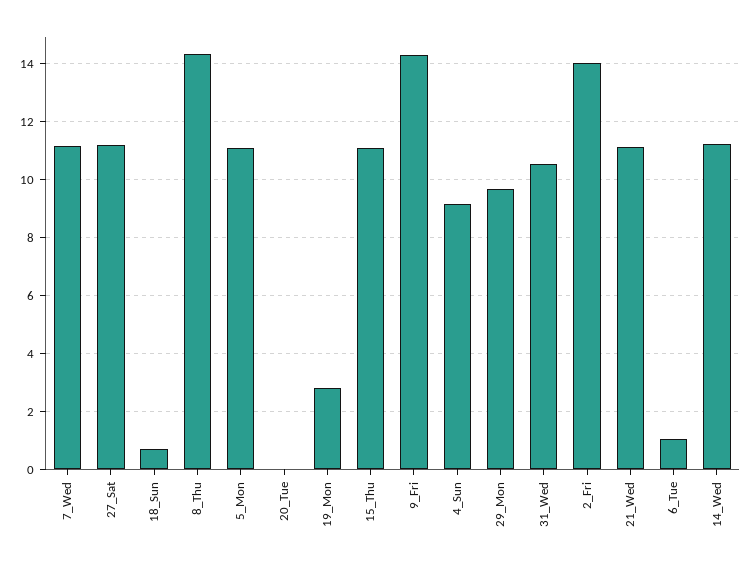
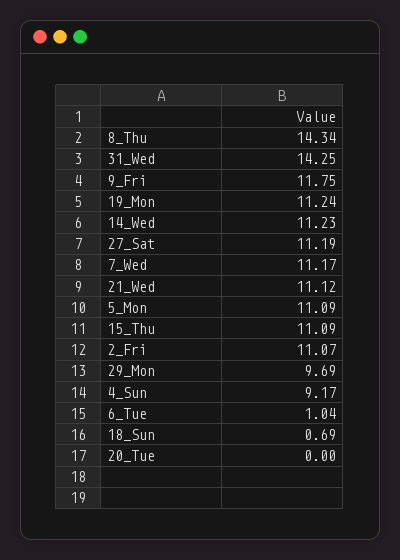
19_Mon: 2.75 -> 11.24
9_Fri: 14.25 -> 11.75
31_Wed: 10.5 -> 14.25
2_Fri: 14 -> 11.07

